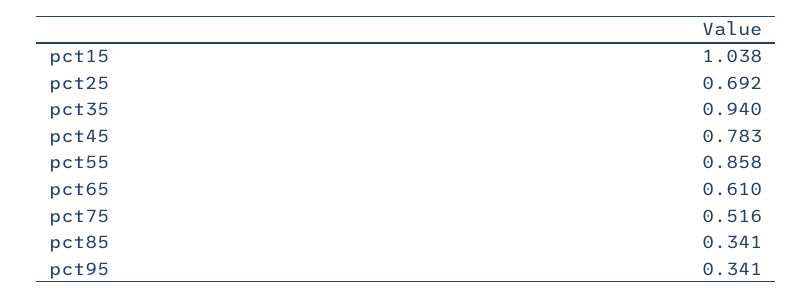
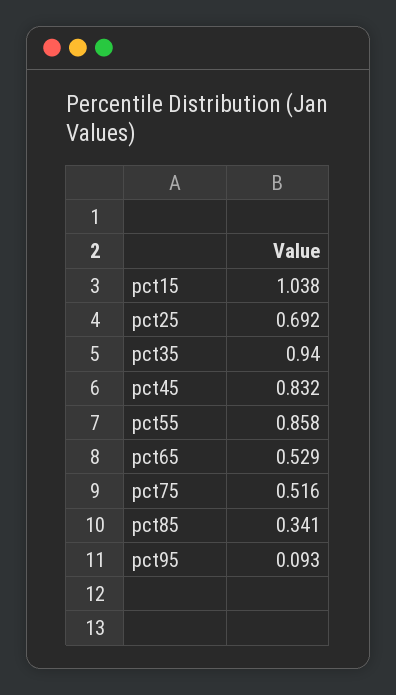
pct45: 0.783 -> 0.832
pct65: 0.61 -> 0.529
pct95: 0.341 -> 0.093

